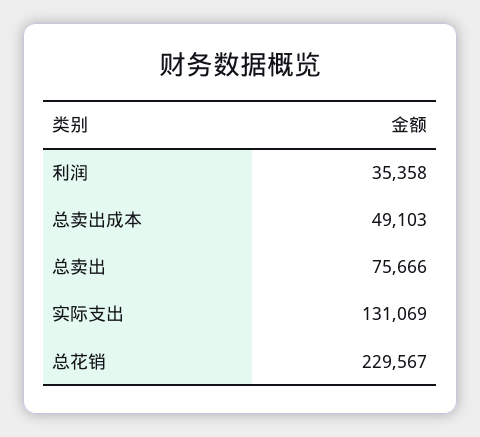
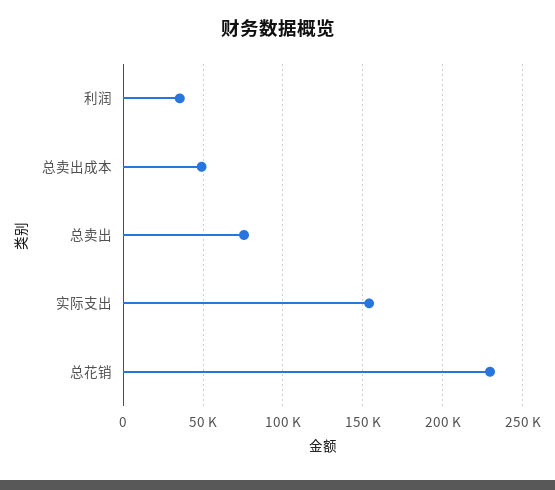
实际支出: 131069 -> 155000

